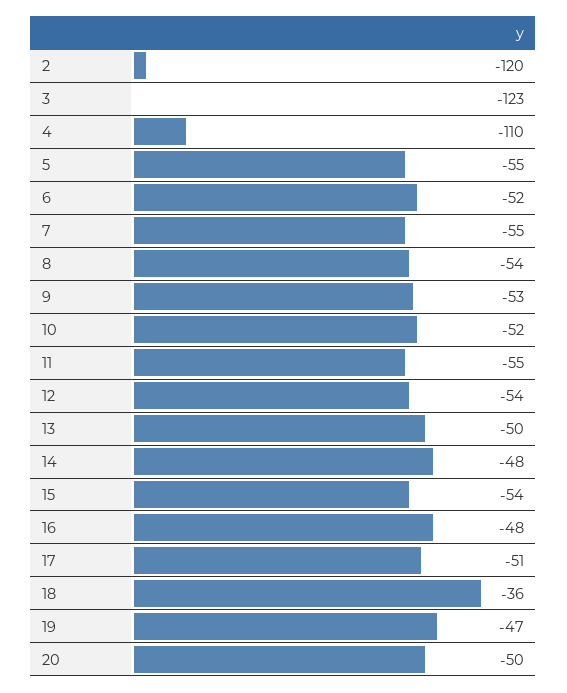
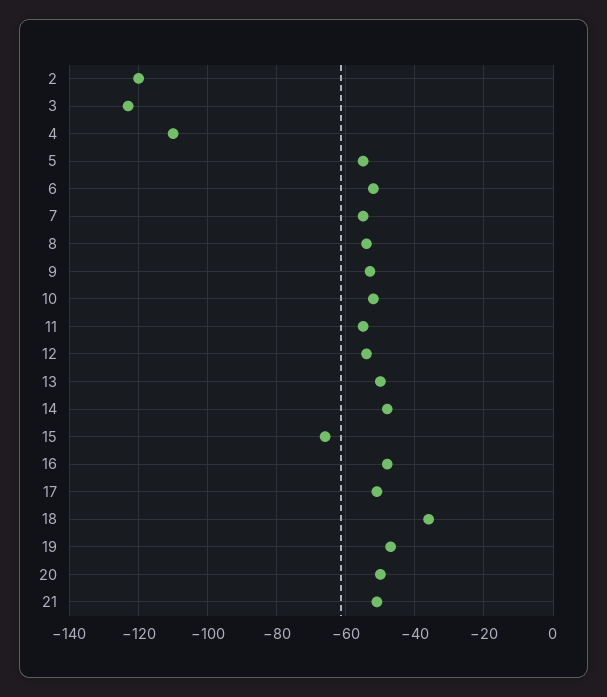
15: -54 -> -65
21: none -> -50

